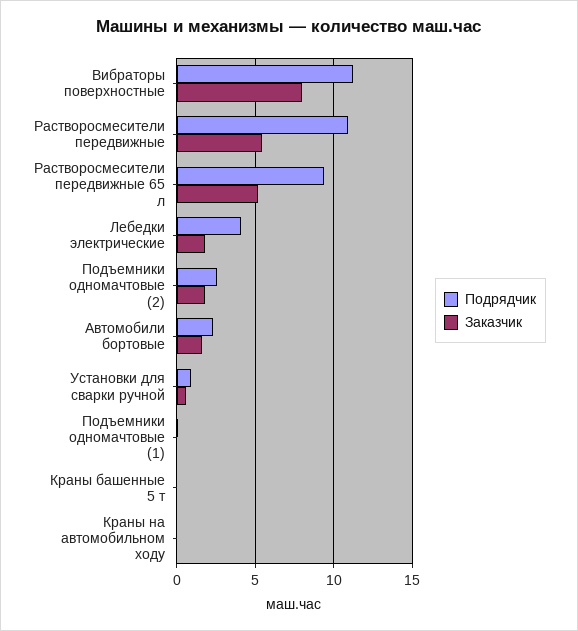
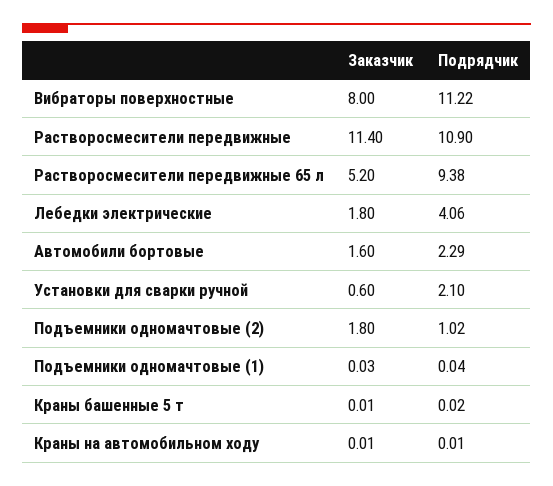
Заказчик, Растворосмесители передвижные: 5.5 -> 11.4
Подрядчик, Подъемники одномачтовые (2): 2.5 -> 1.02
Подрядчик, Установки для сварки ручной: 1 -> 2.1

